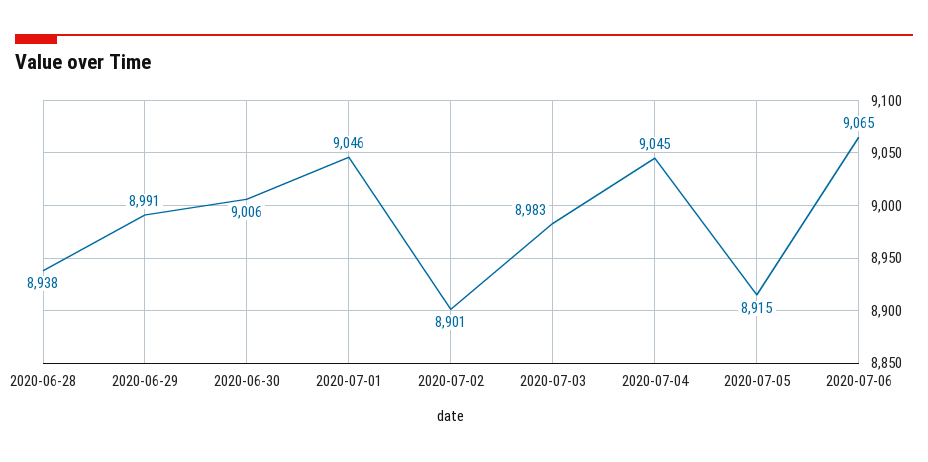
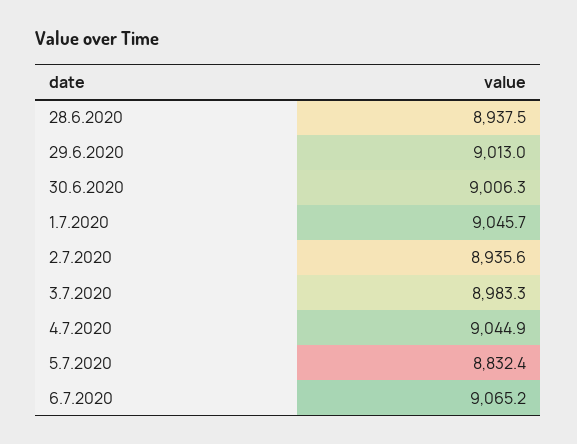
2020-06-29: 8991 -> 9013
2020-07-02: 8901 -> 8935.6
2020-07-05: 8915 -> 8832.4

